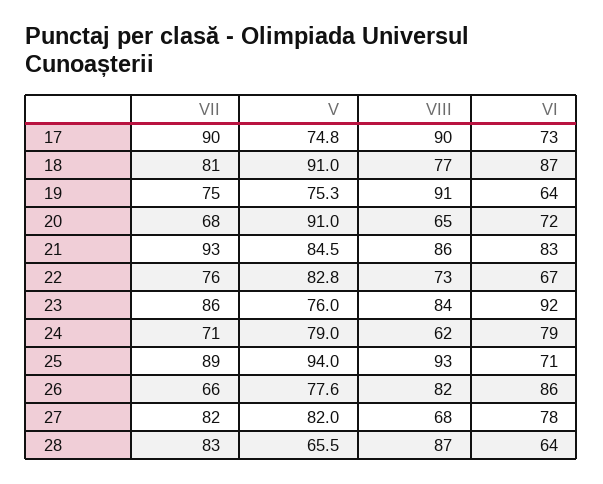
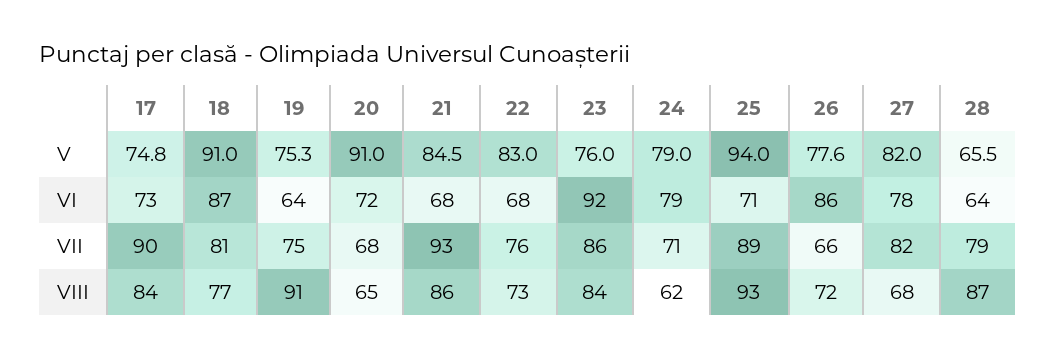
VIII, 17: 90 -> 84
VI, 21: 83 -> 68
V, 22: 82.8 -> 83
VI, 22: 67 -> 68
VIII, 26: 82 -> 72
VII, 28: 83 -> 79

